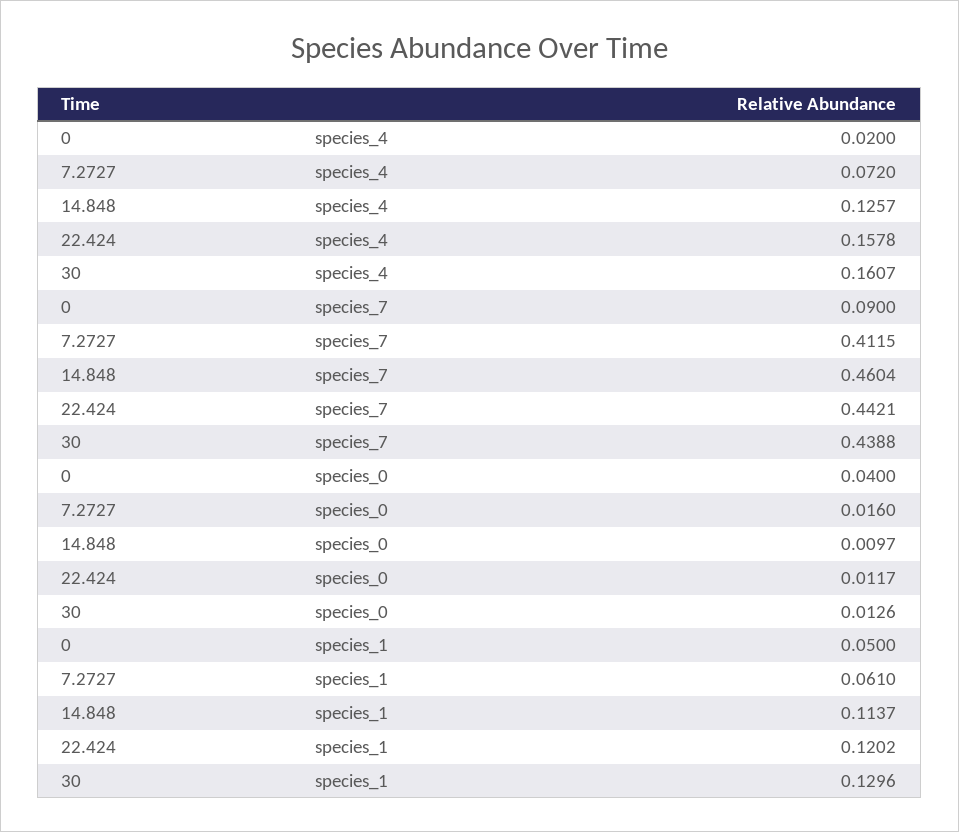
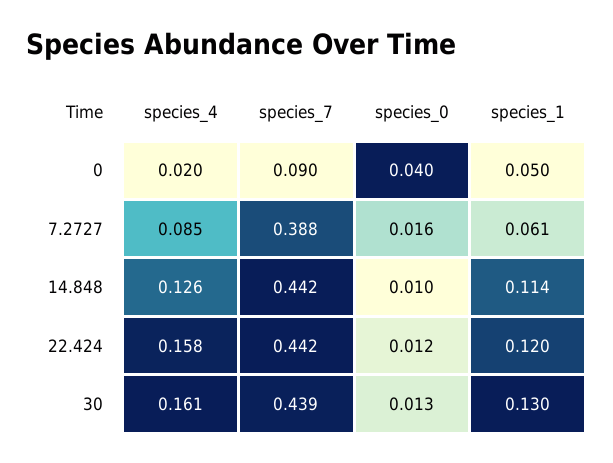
7.2727, species_4: 0.072 -> 0.085
7.2727, species_7: 0.4115 -> 0.388
14.848, species_7: 0.4604 -> 0.442

